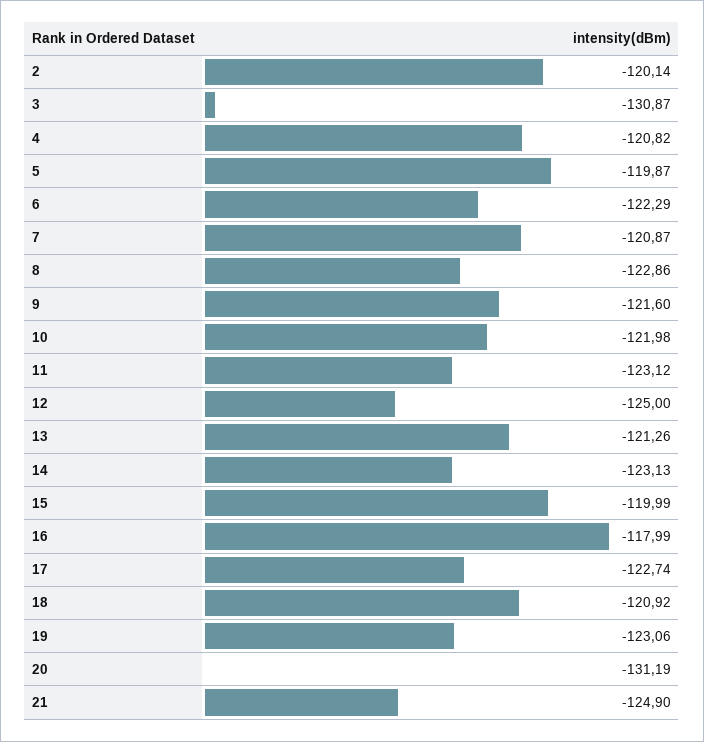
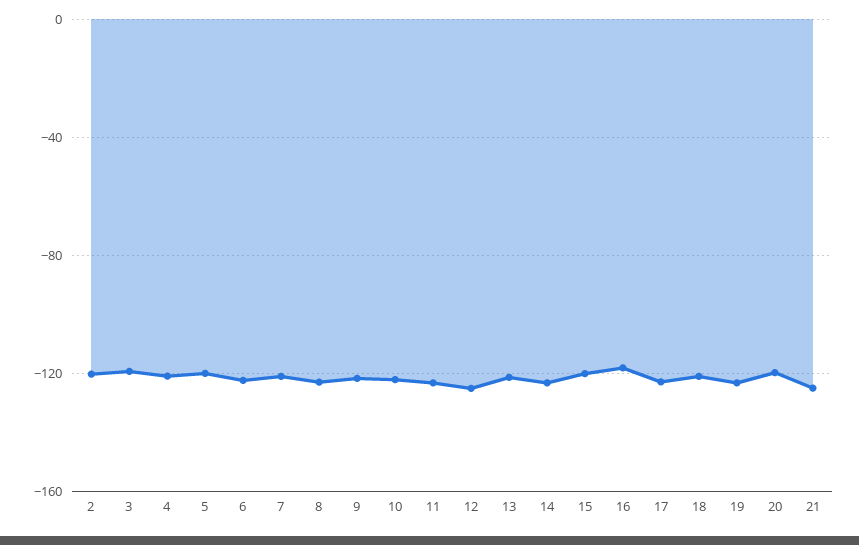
3: -130.87 -> -120
20: -131.19 -> -120

